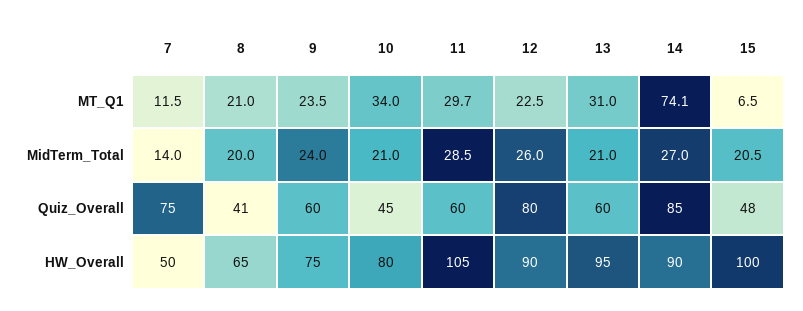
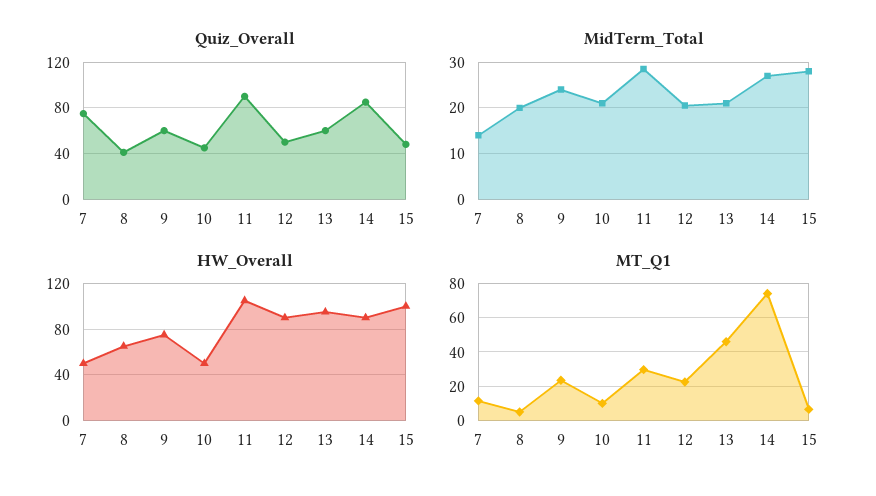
MT_Q1, 8: 21 -> 5
MT_Q1, 10: 34 -> 10
MT_Q1, 13: 31 -> 45
MidTerm_Total, 12: 26 -> 20
MidTerm_Total, 15: 20.5 -> 28
Quiz_Overall, 11: 60 -> 90
Quiz_Overall, 12: 80 -> 50
HW_Overall, 10: 80 -> 50

